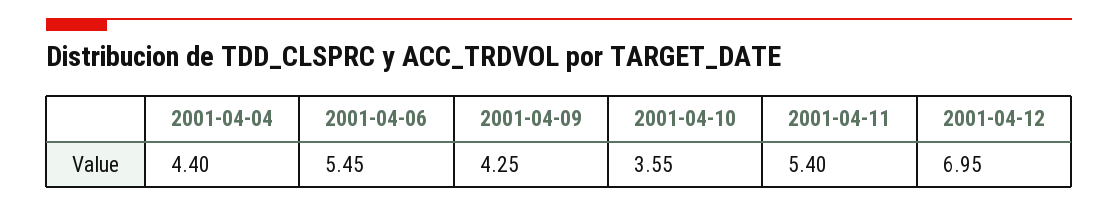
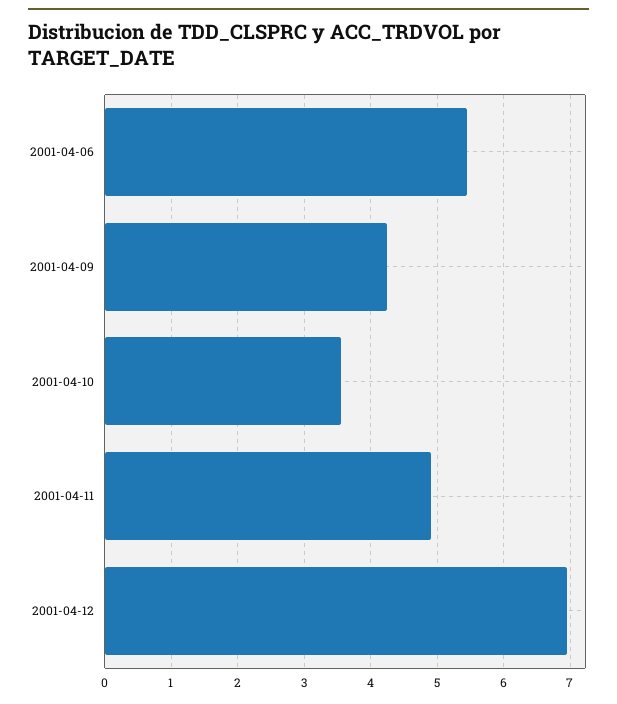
2001-04-04: 4.4 -> none
2001-04-11: 5.4 -> 4.9

